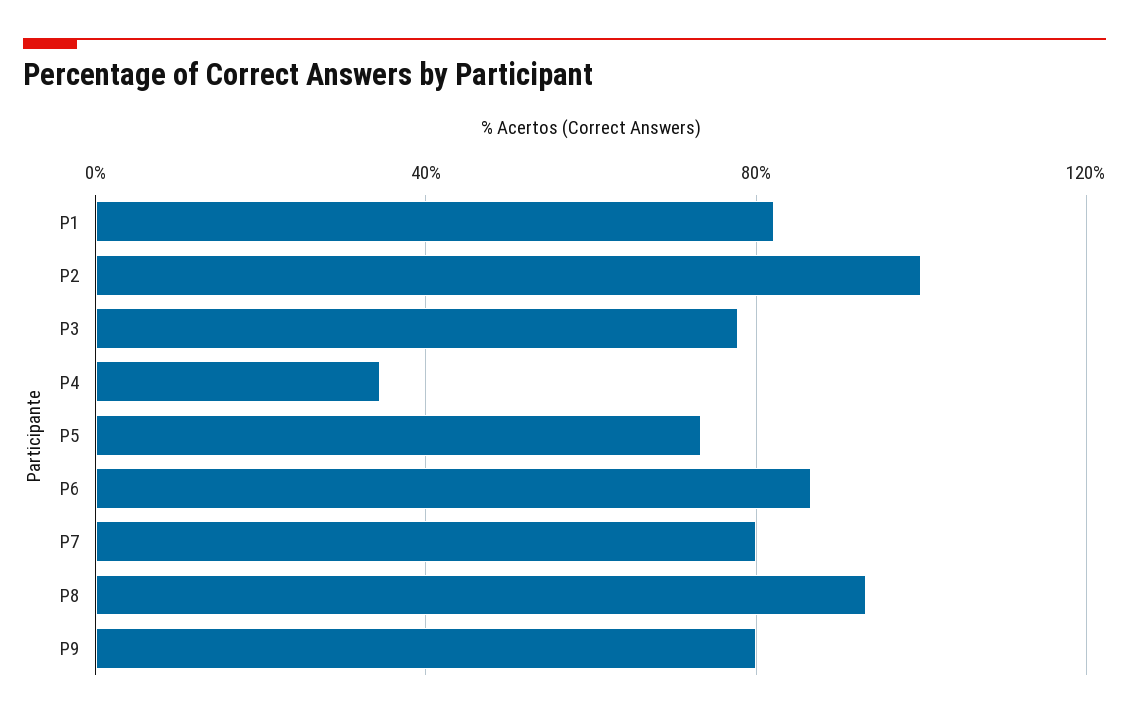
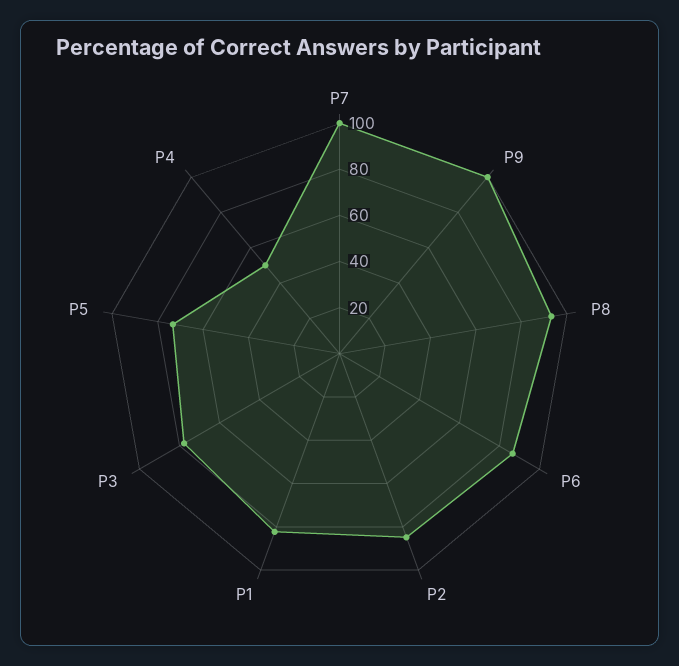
P2: 100 -> 85
P4: 35 -> 50
P7: 80 -> 100
P9: 80 -> 100

